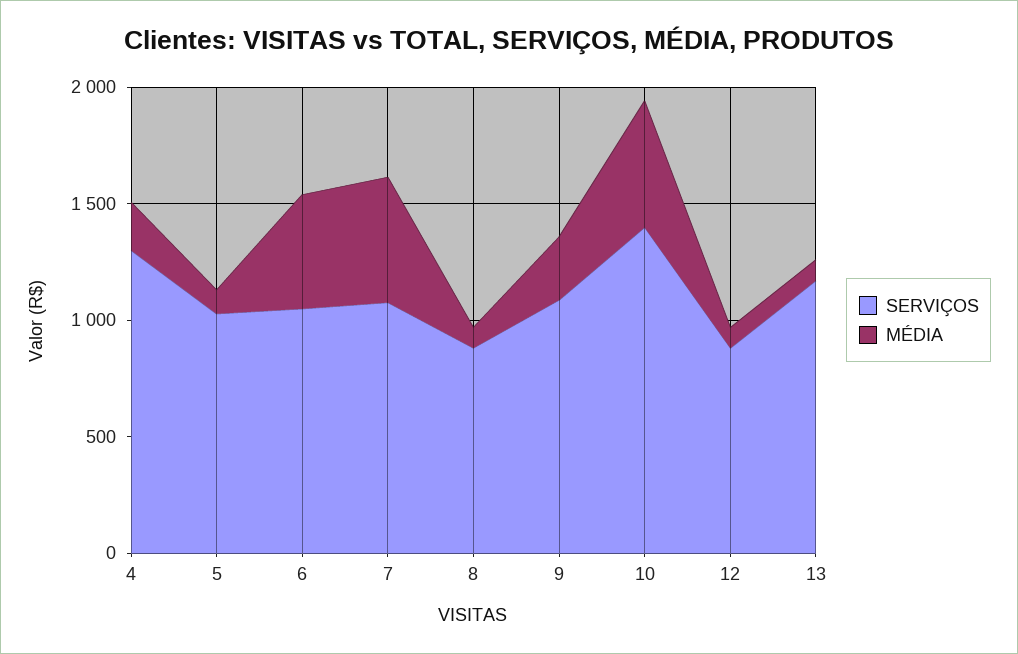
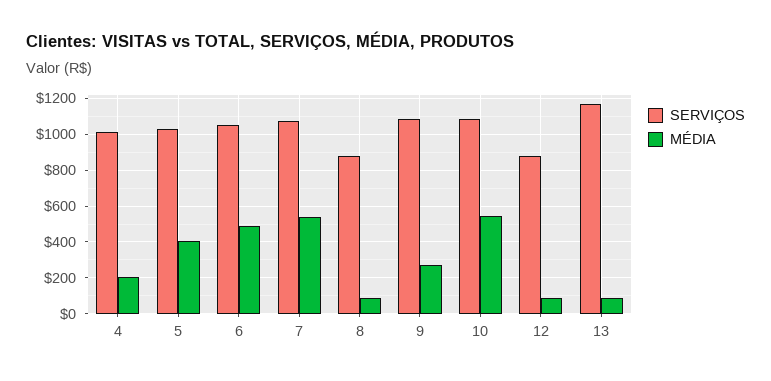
SERVIÇOS, 4: 1300 -> 1000
MÉDIA, 5: 100 -> 400
SERVIÇOS, 10: 1400 -> 1100

